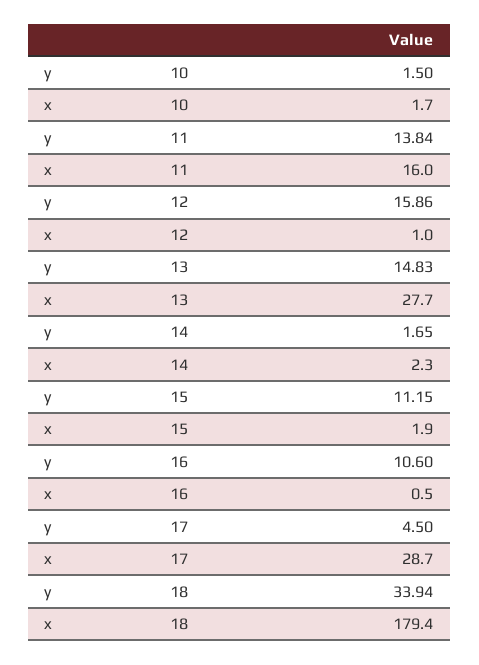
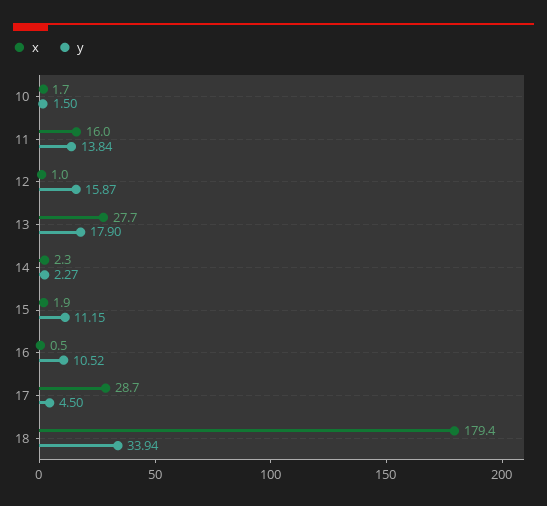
y, 12: 15.86 -> 15.87
y, 13: 14.83 -> 17.9
y, 14: 1.65 -> 2.27
y, 16: 10.6 -> 10.52

